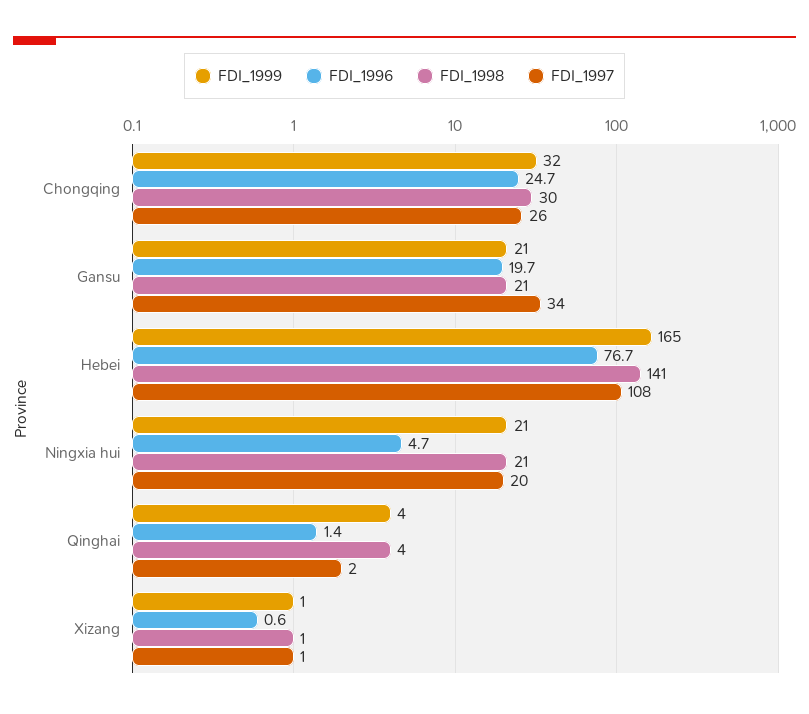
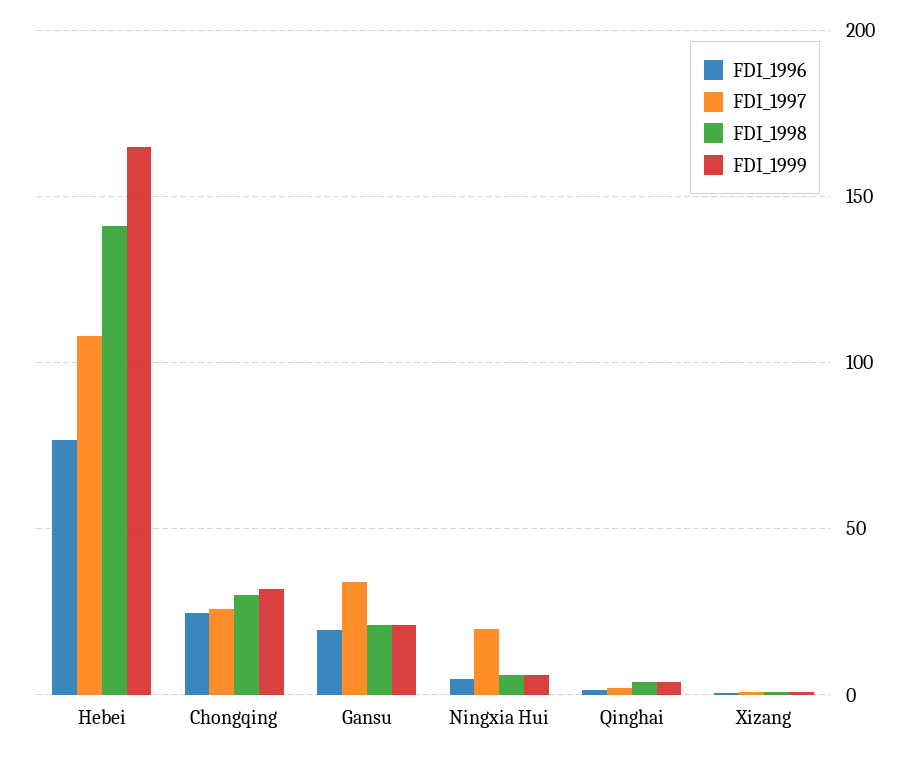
FDI_1999, Ningxia hui: 21 -> 5
FDI_1998, Ningxia hui: 21 -> 5

